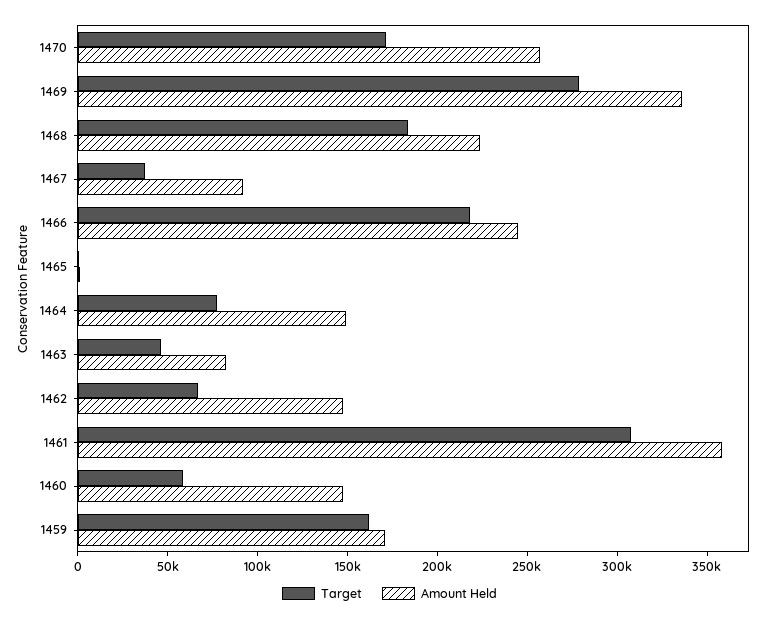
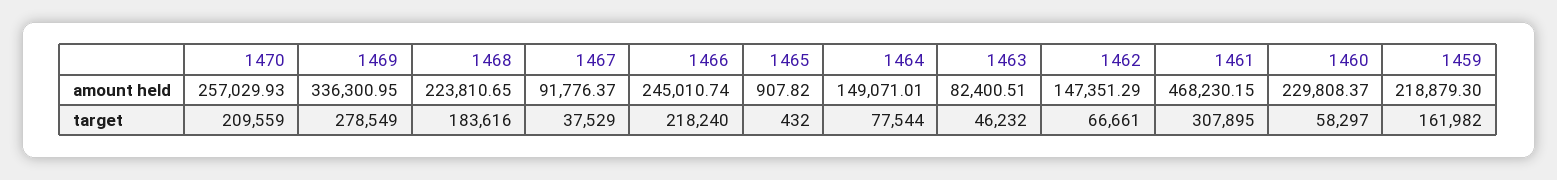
Target, 1470: 170000 -> 209559
Amount Held, 1461: 360000 -> 468230.15
Amount Held, 1460: 150000 -> 229808.37
Amount Held, 1459: 170000 -> 218879.3

